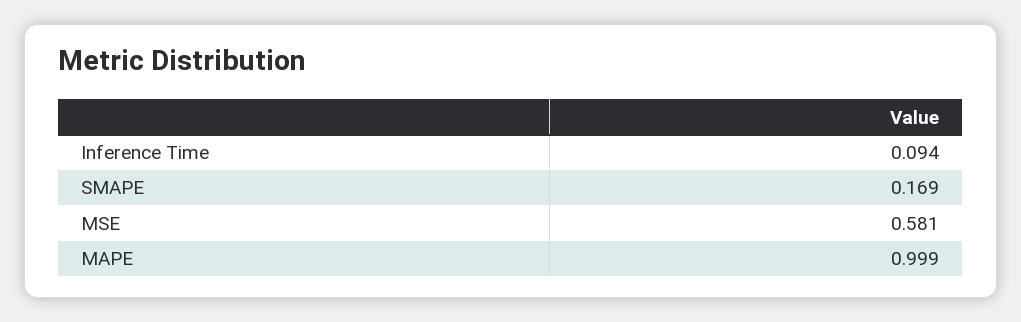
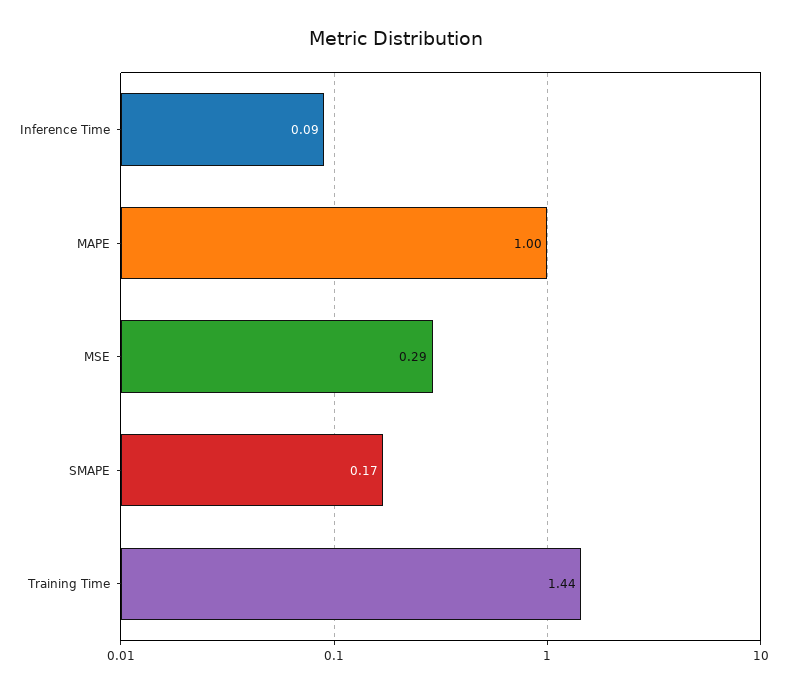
MSE: 0.581 -> 0.29
Training Time: none -> 1.44

